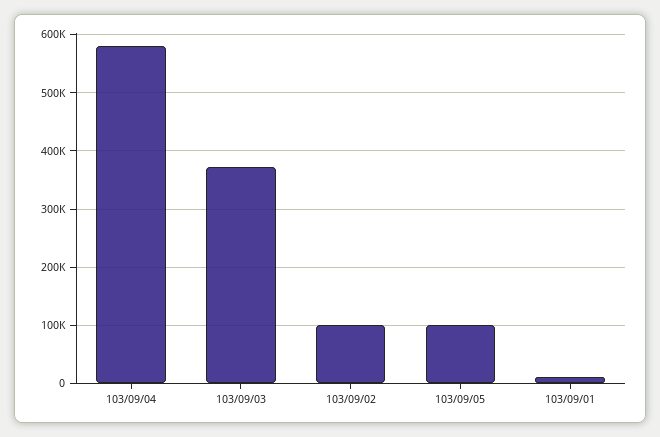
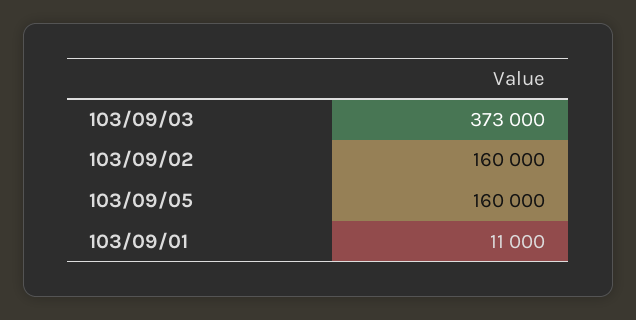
103/09/04: 580000 -> none
103/09/02: 100000 -> 160000
103/09/05: 100000 -> 160000

